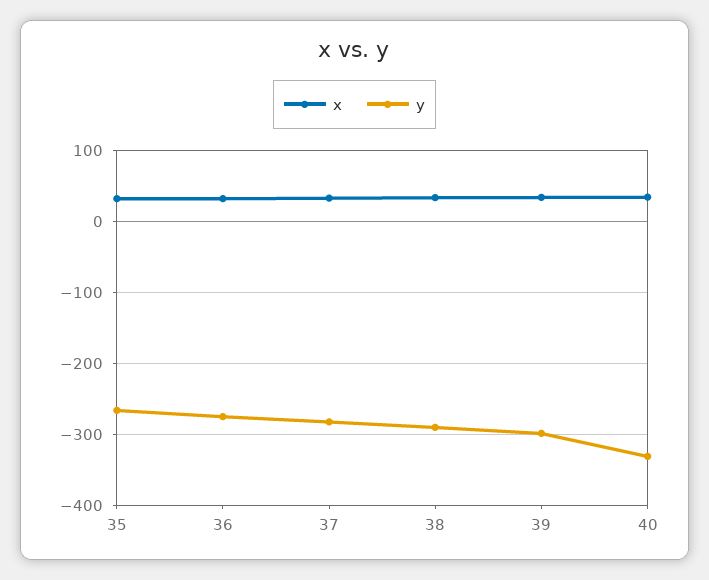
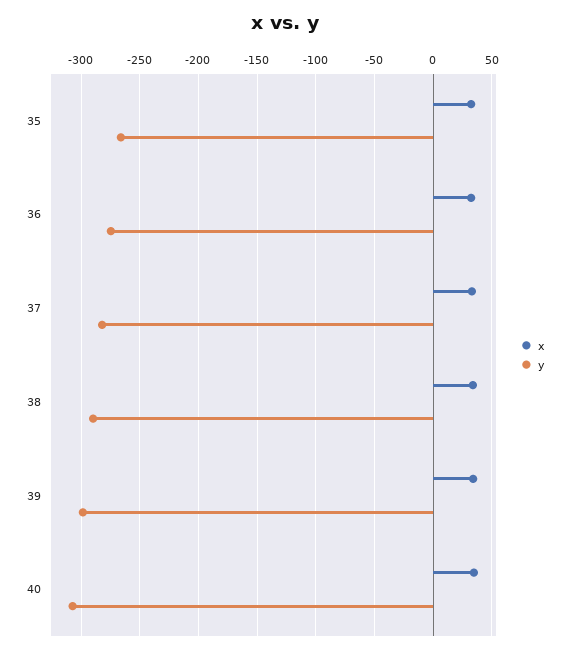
y, 40: -330 -> -310

